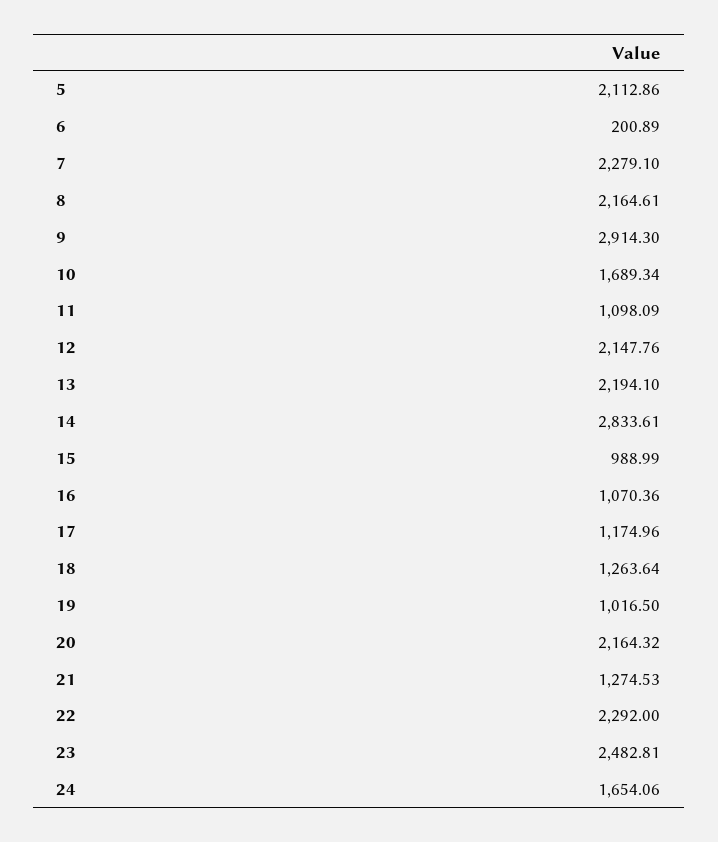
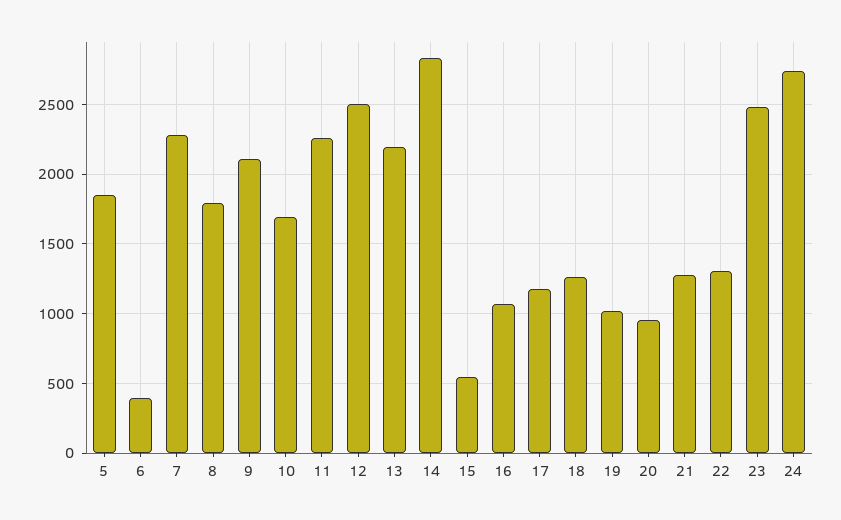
5: 2112.86 -> 1850
6: 200.89 -> 400
8: 2164.61 -> 1800
9: 2914.3 -> 2100
11: 1098.09 -> 2250
12: 2147.76 -> 2500
15: 988.99 -> 550
20: 2164.32 -> 950
22: 2292 -> 1300
24: 1654.06 -> 2750

